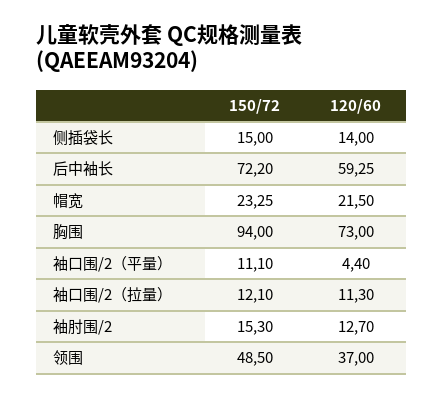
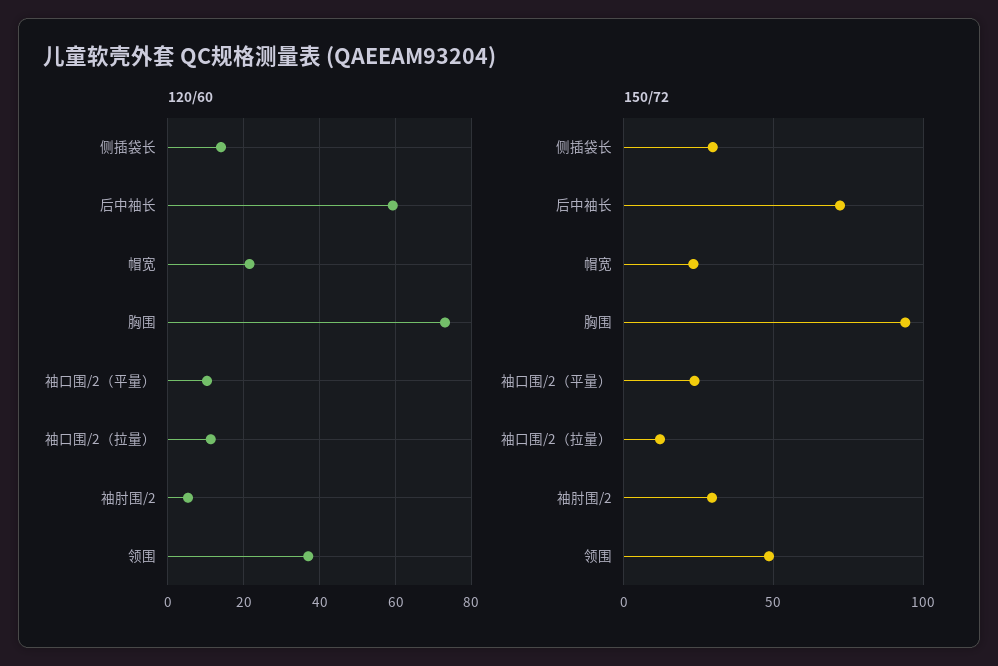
150/72, 侧插袋长: 15 -> 30
150/72, 袖口围/2（平量）: 11.1 -> 25
120/60, 袖口围/2（平量）: 4.4 -> 10
150/72, 袖肘围/2: 15.3 -> 30
120/60, 袖肘围/2: 12.7 -> 6

